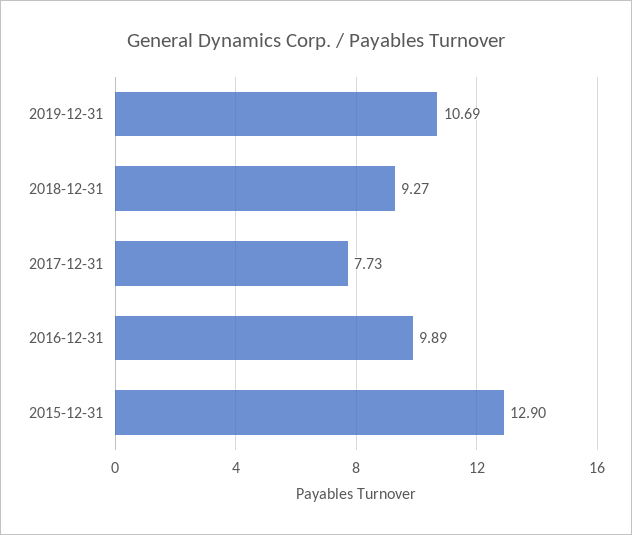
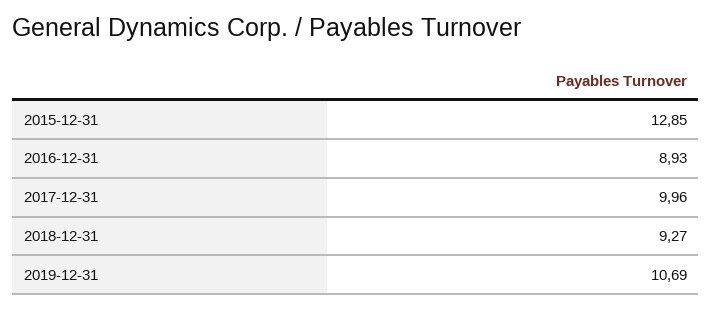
2017-12-31: 7.73 -> 9.96
2016-12-31: 9.89 -> 8.93
2015-12-31: 12.9 -> 12.85

